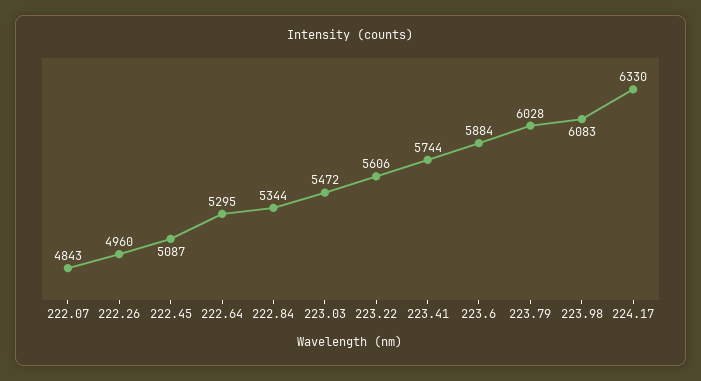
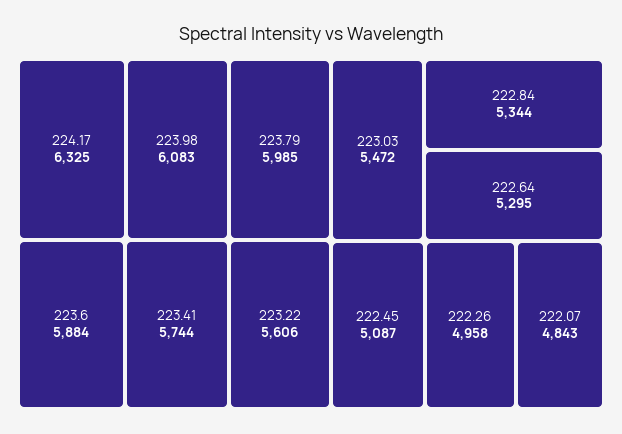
222.26: 4960 -> 4958
223.79: 6028 -> 5985
224.17: 6330 -> 6325

